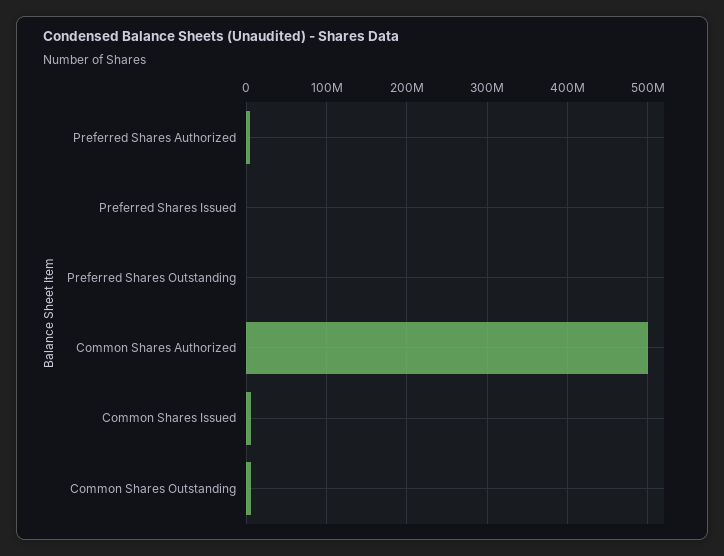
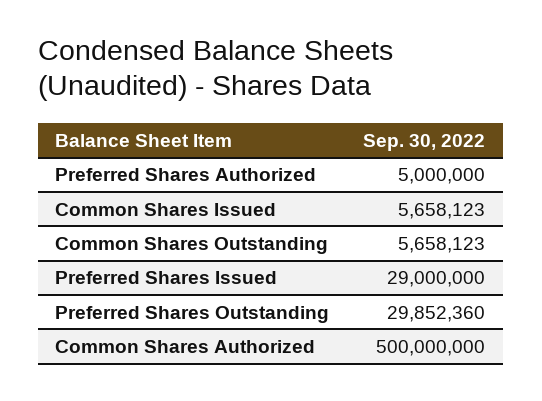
Preferred Shares Issued: 0 -> 29000000
Preferred Shares Outstanding: 0 -> 29852360

